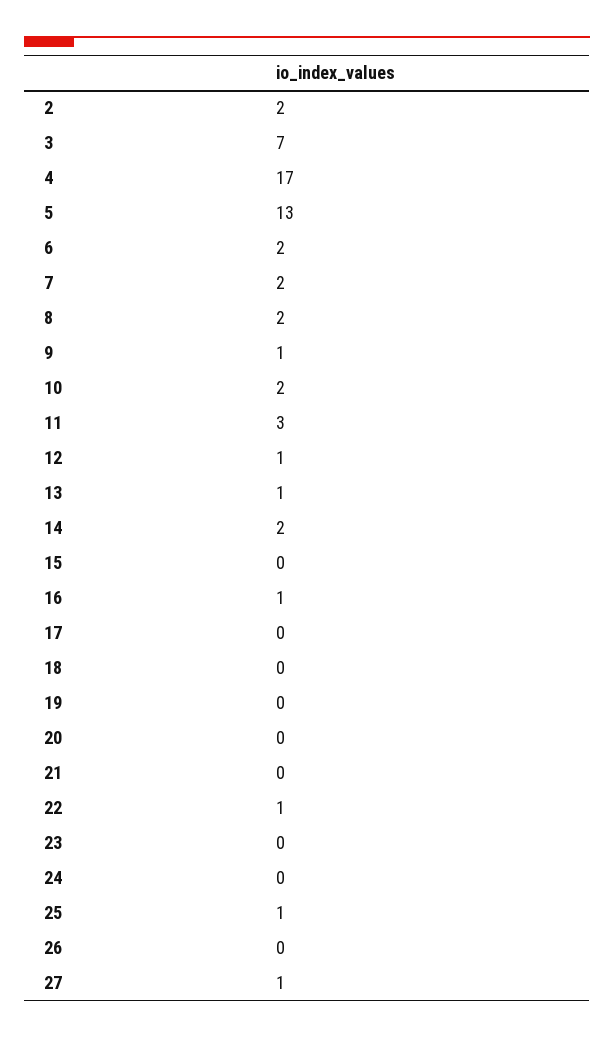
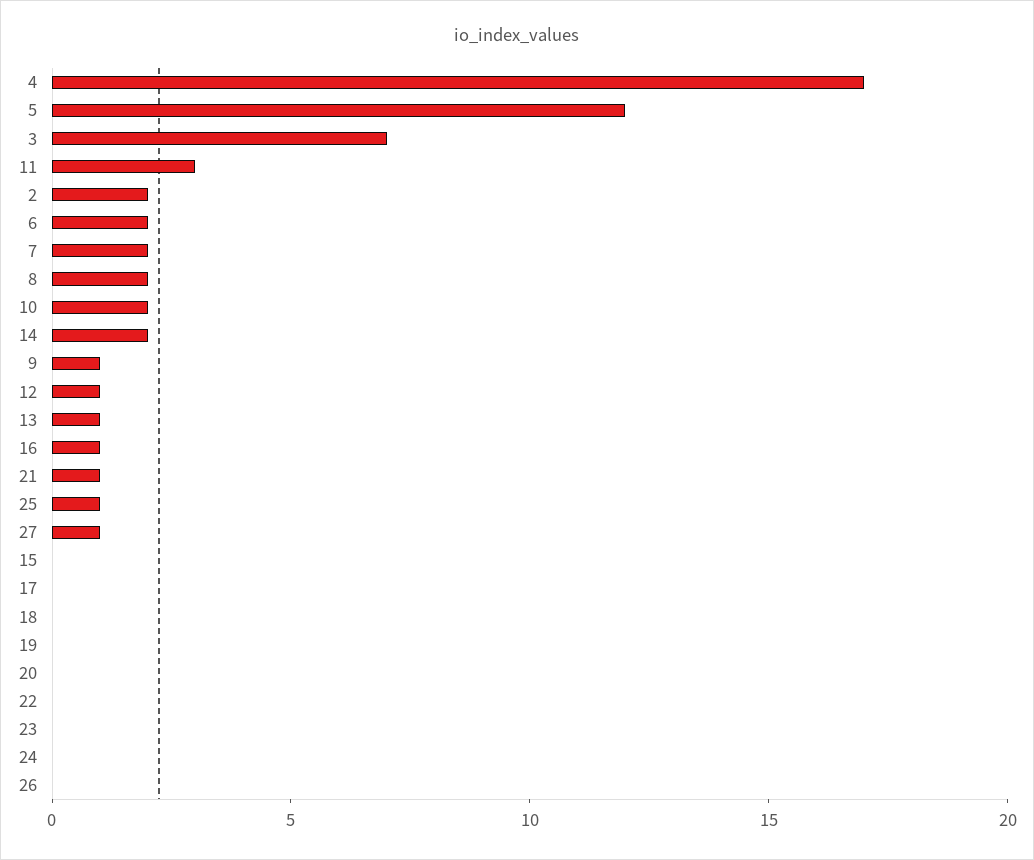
5: 13 -> 12
21: 0 -> 1
22: 1 -> 0

